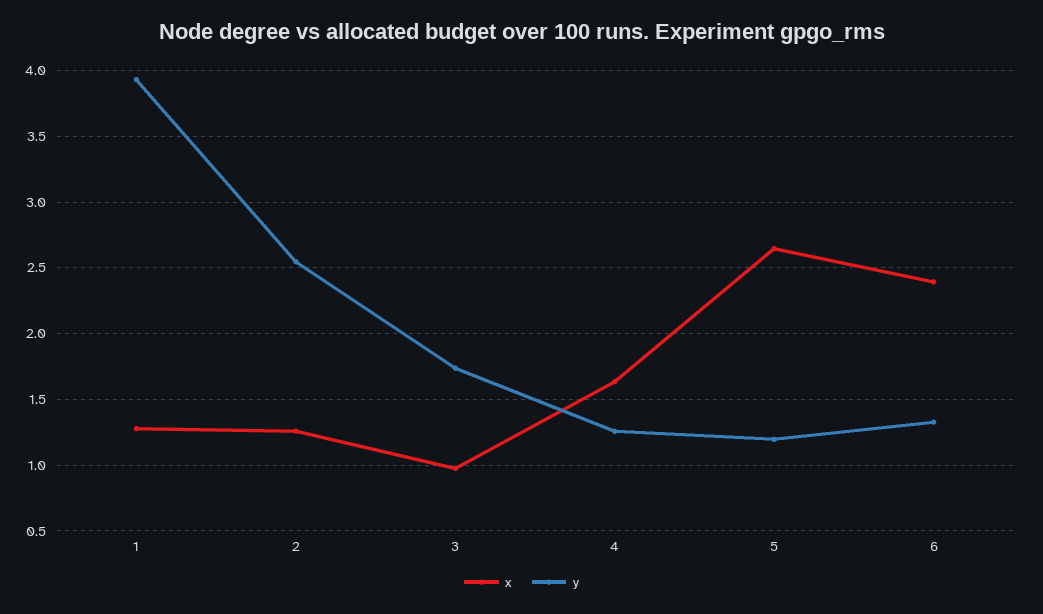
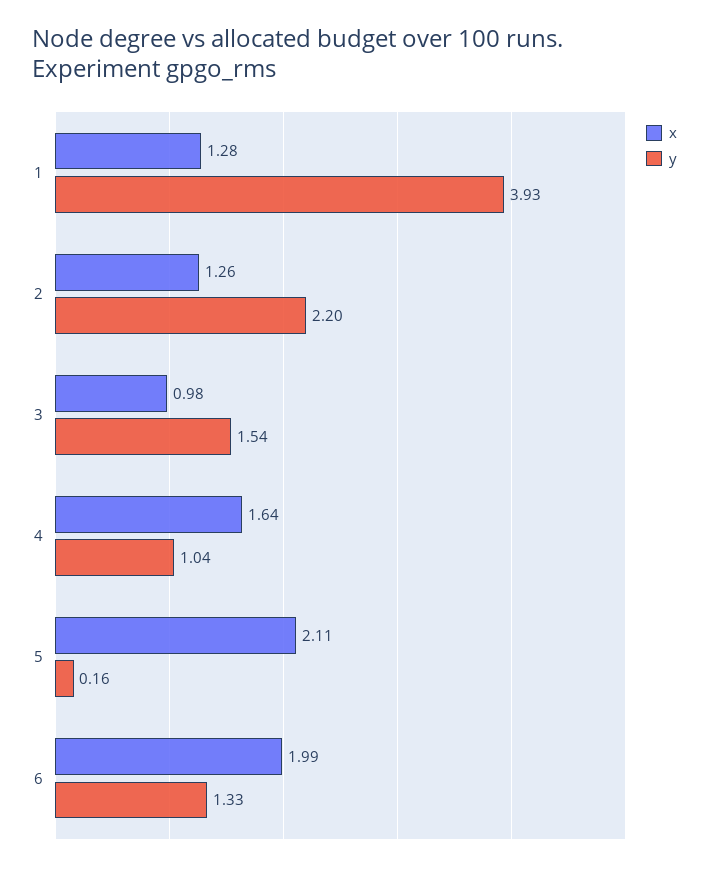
y, 2: 2.55 -> 2.2
y, 3: 1.75 -> 1.54
y, 4: 1.25 -> 1.04
x, 5: 2.65 -> 2.11
y, 5: 1.2 -> 0.16
x, 6: 2.4 -> 1.99

